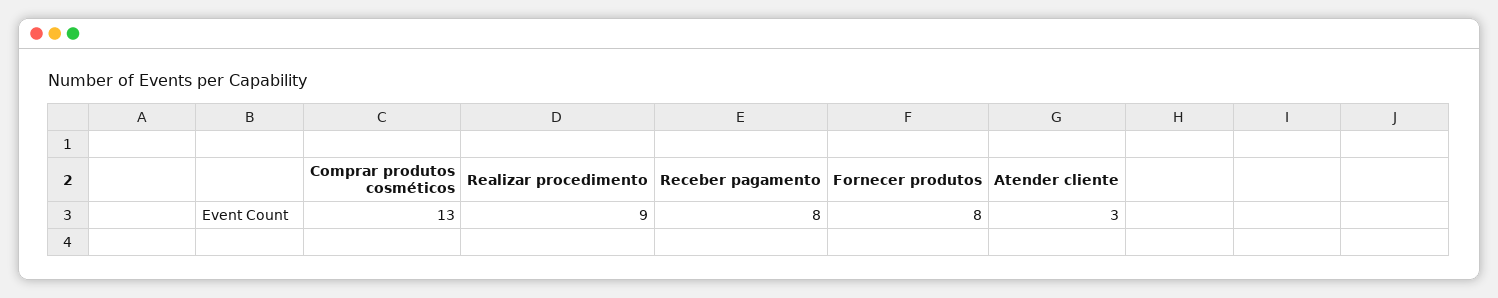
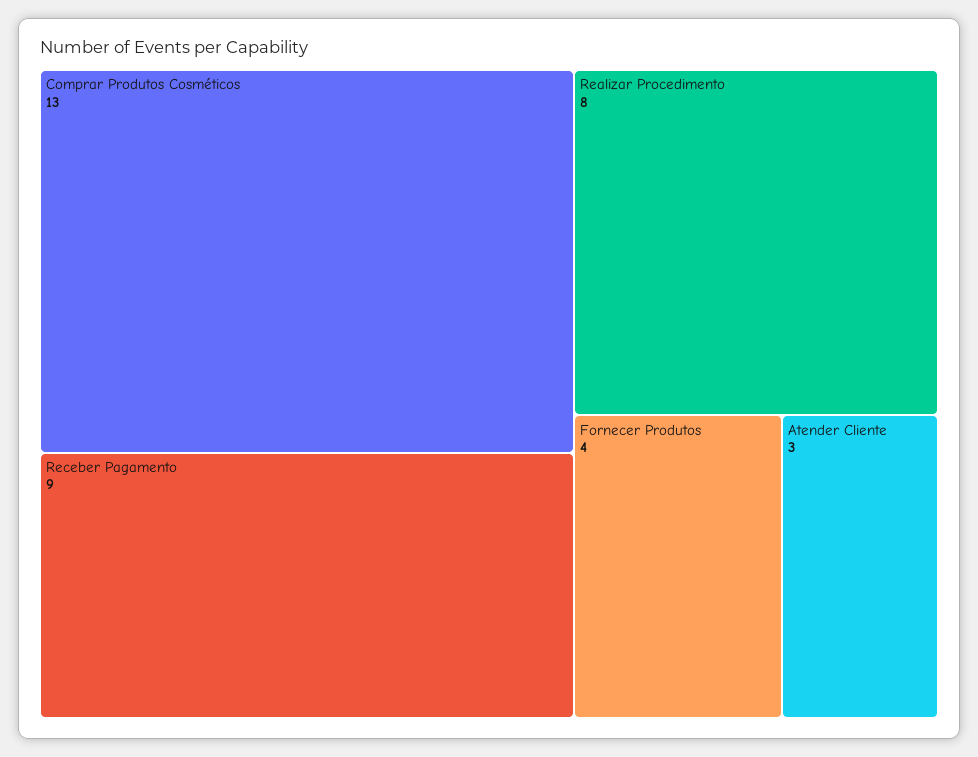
Realizar procedimento: 9 -> 8
Receber pagamento: 8 -> 9
Fornecer produtos: 8 -> 4

